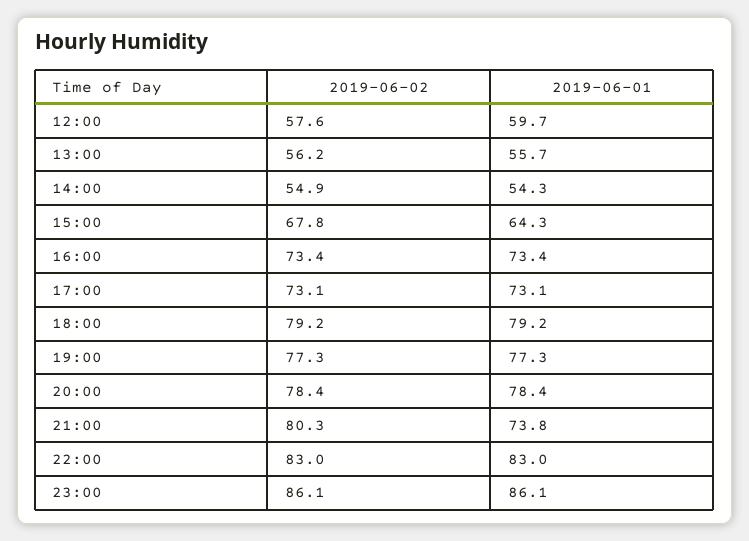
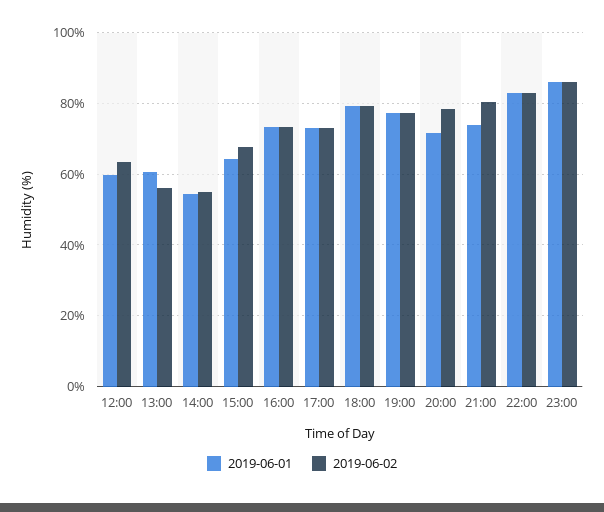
2019-06-02, 12:00: 57.6 -> 64
2019-06-01, 13:00: 55.7 -> 60
2019-06-01, 20:00: 78.4 -> 72

